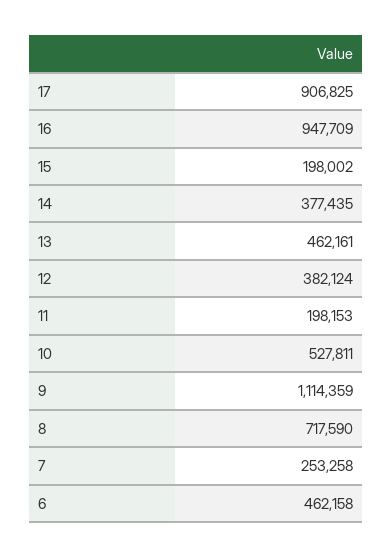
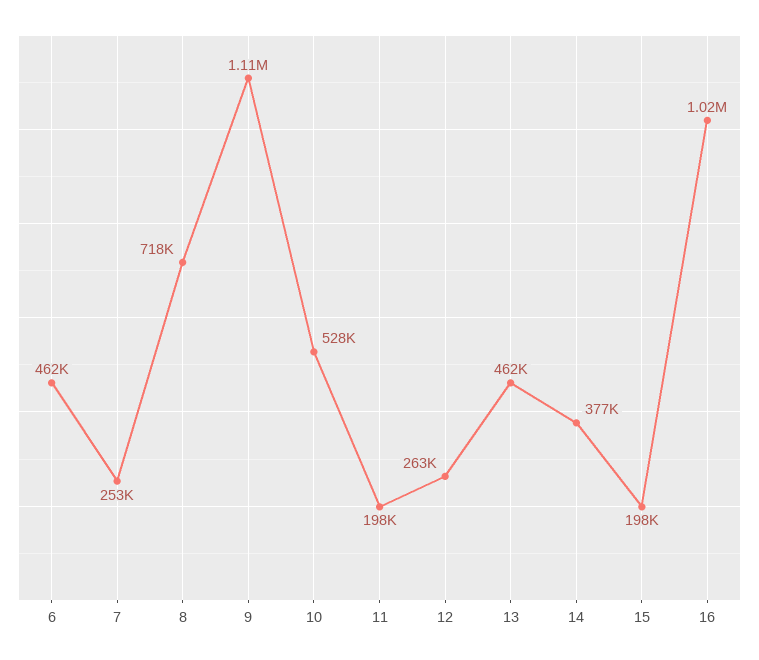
17: 906825 -> none
16: 947709 -> 1020000
12: 382124 -> 263000

